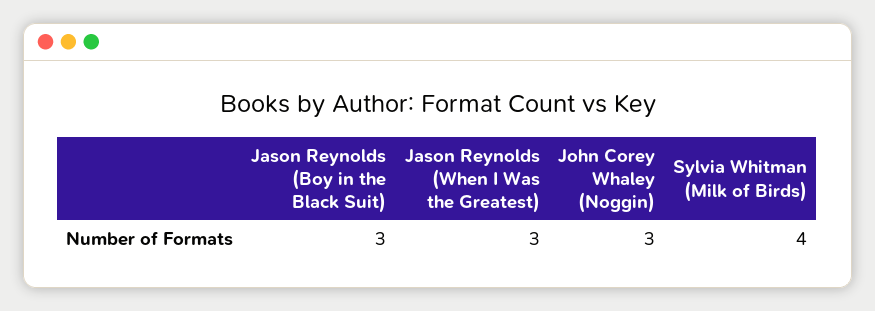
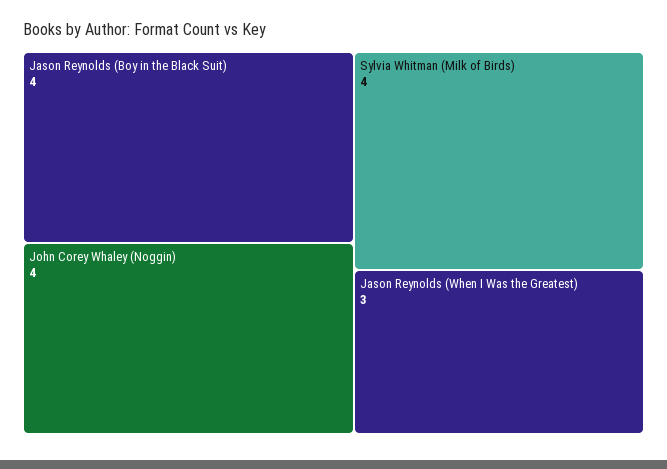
Jason Reynolds (Boy in the Black Suit): 3 -> 4
John Corey Whaley (Noggin): 3 -> 4

